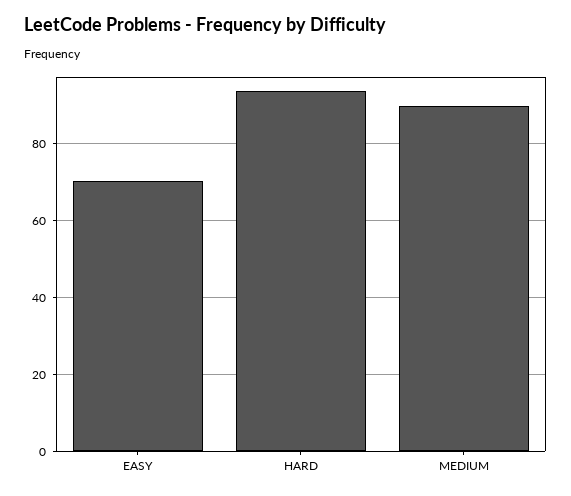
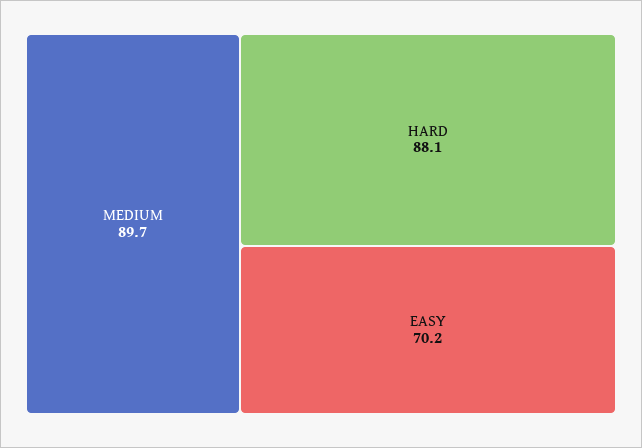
HARD: 94 -> 88.1

